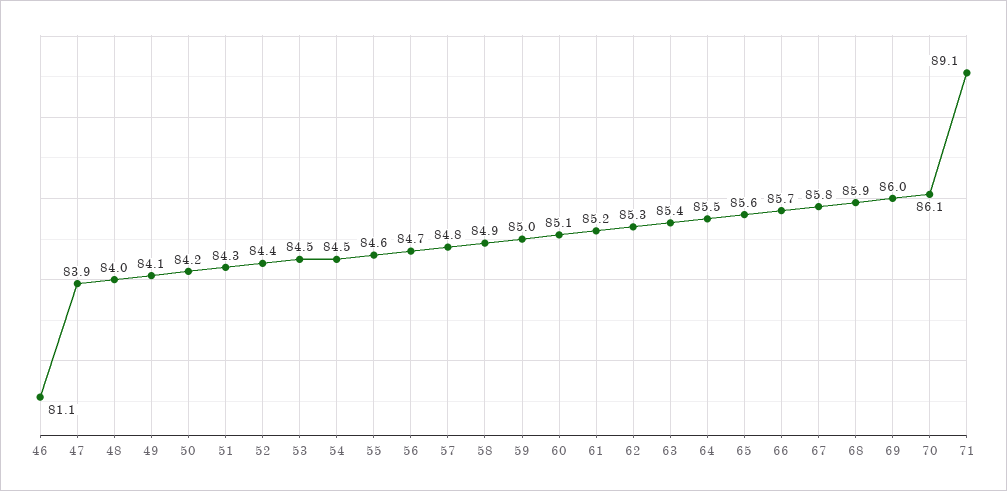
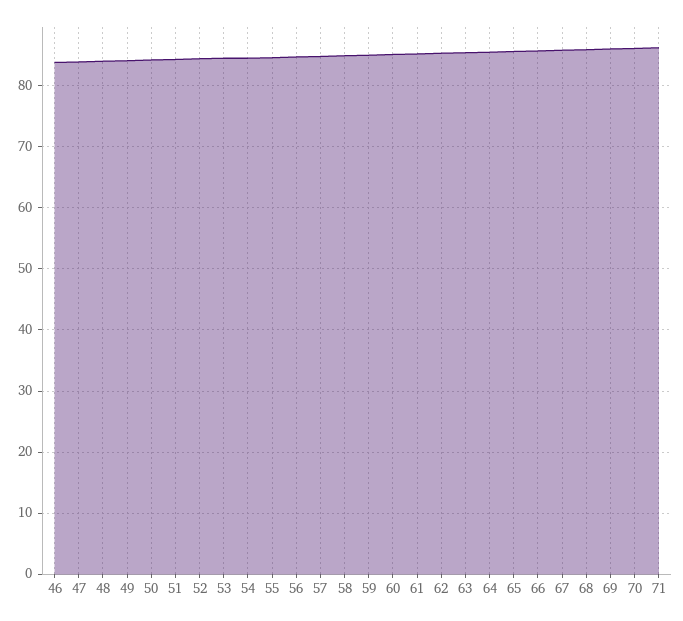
46: 81.1 -> 84
71: 89.1 -> 86

